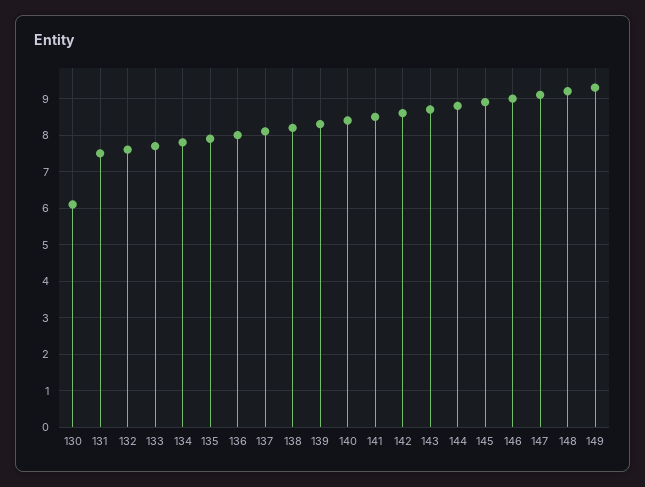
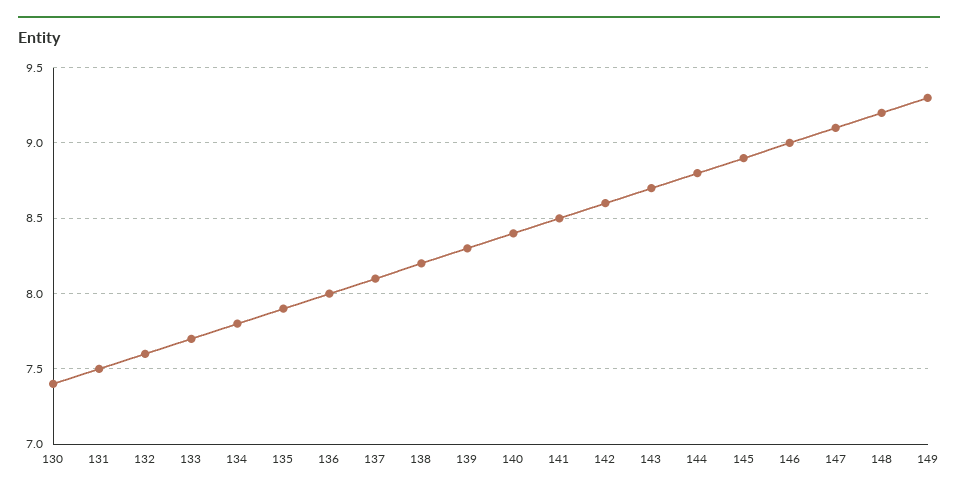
130: 6 -> 7.4

